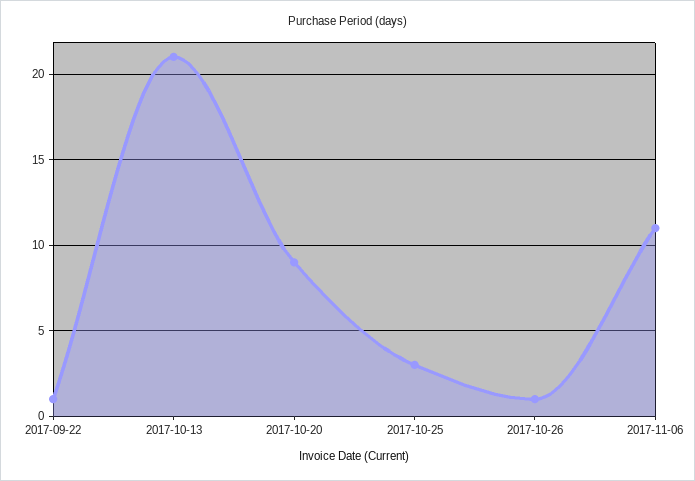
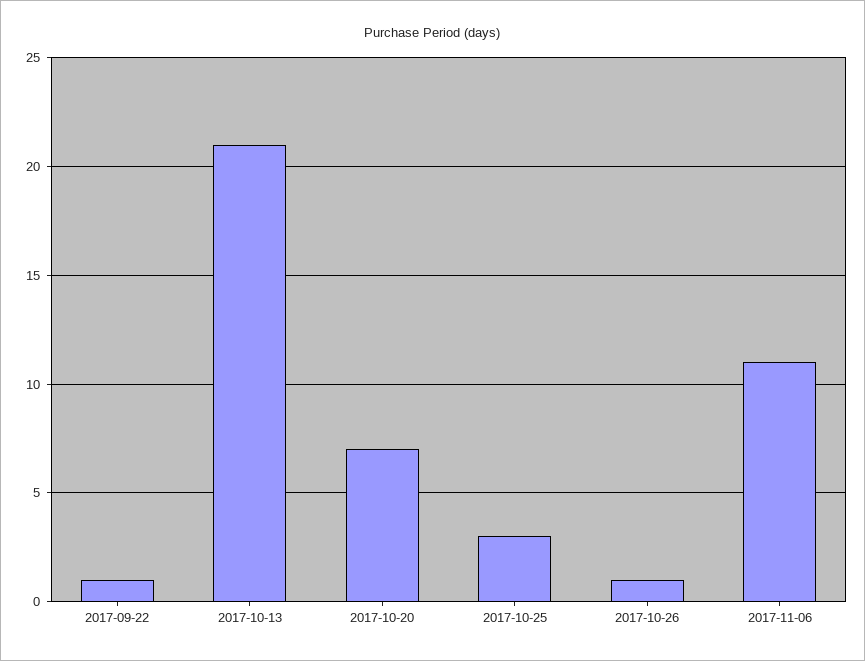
2017-10-20: 9 -> 7

